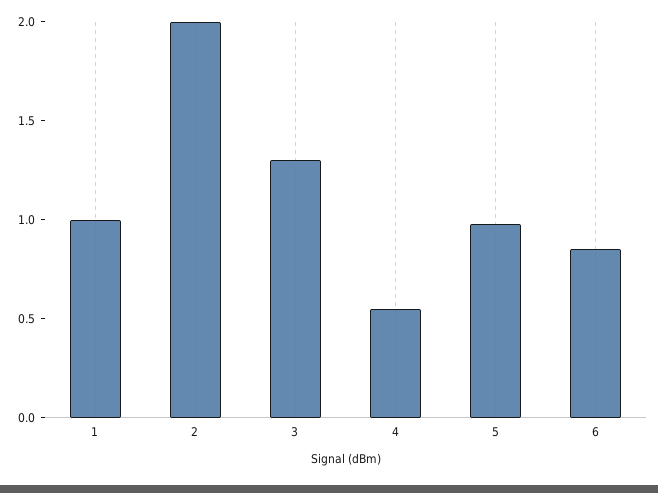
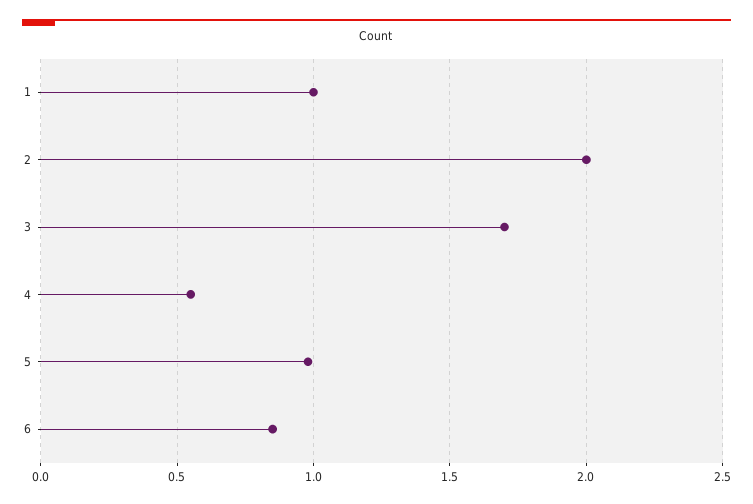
3: 1.3 -> 1.7

